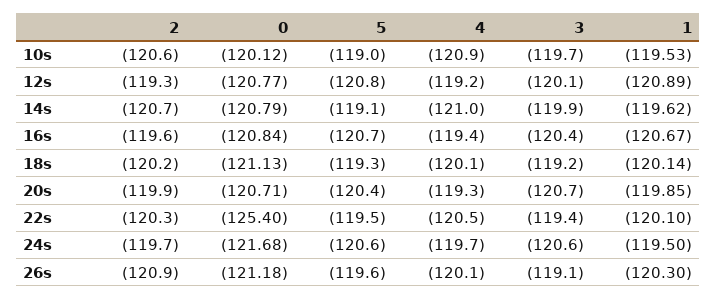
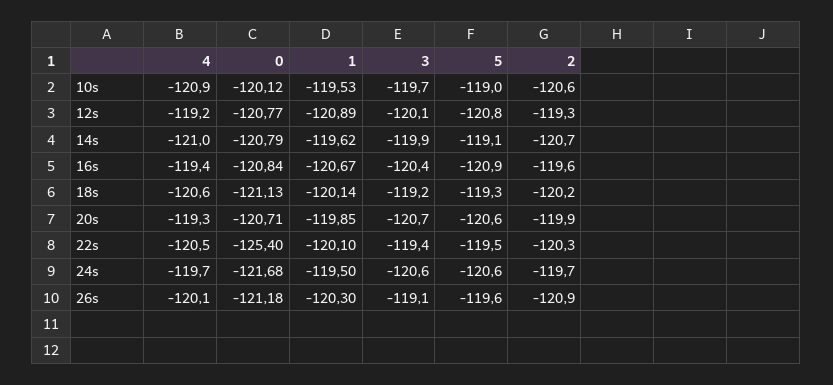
5, 16s: -120.7 -> -120.9
4, 18s: -120.1 -> -120.6
5, 20s: -120.4 -> -120.6

